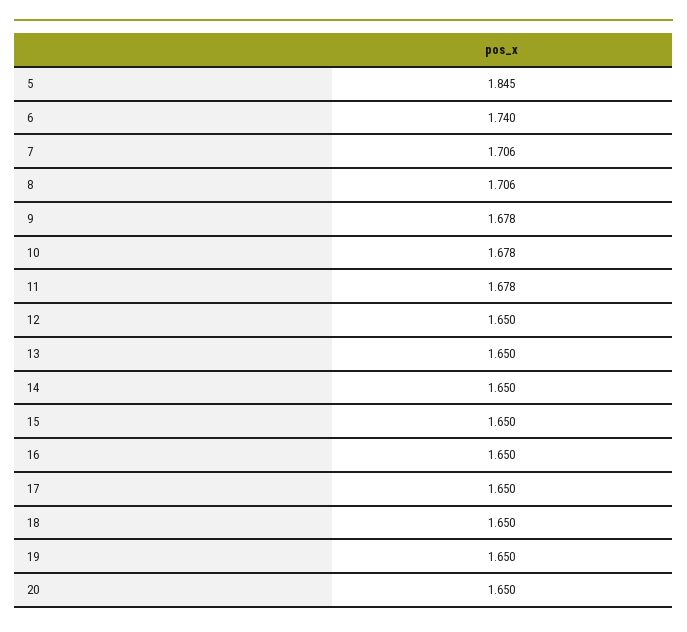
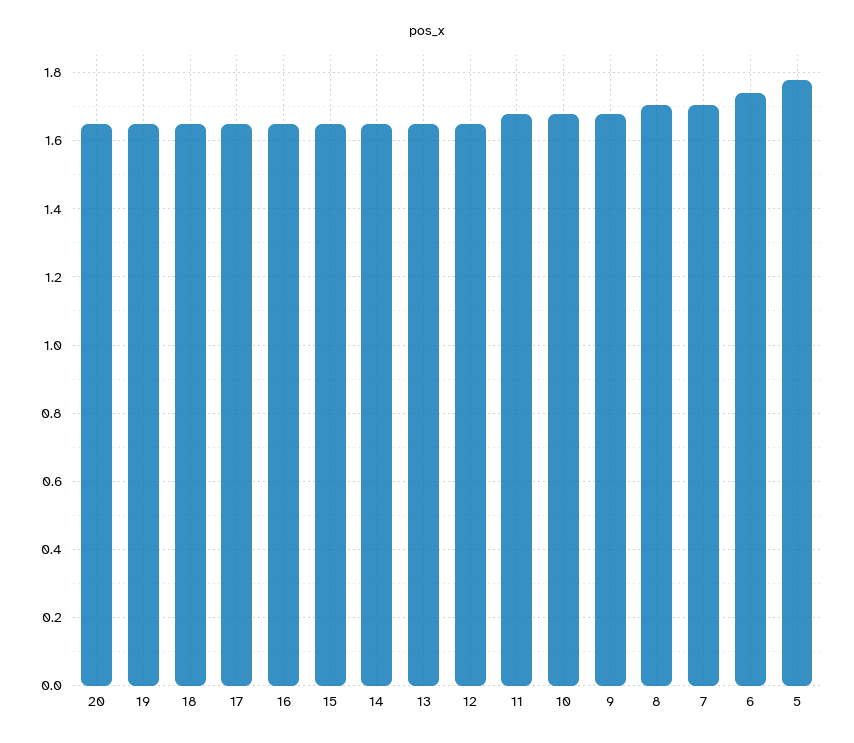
5: 1.845 -> 1.78

